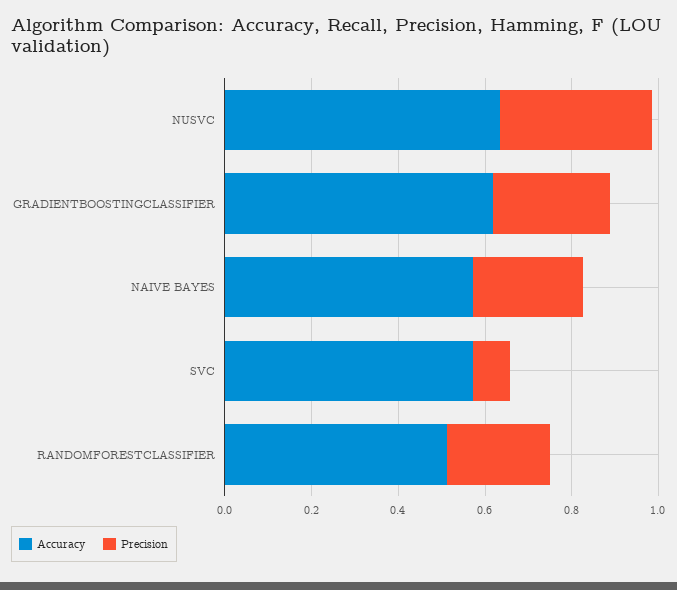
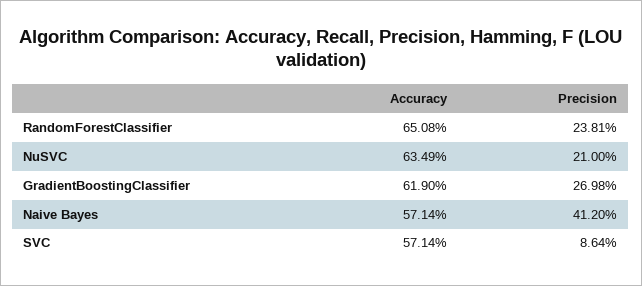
Precision, NUSVC: 0.35 -> 0.21
Precision, NAIVE BAYES: 0.25 -> 0.412
Accuracy, RANDOMFORESTCLASSIFIER: 0.5 -> 0.6508

